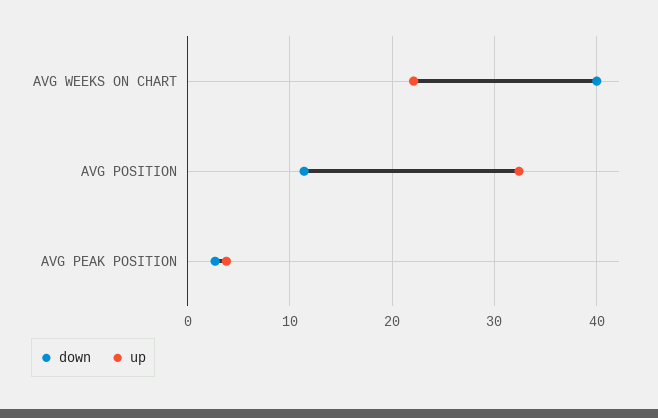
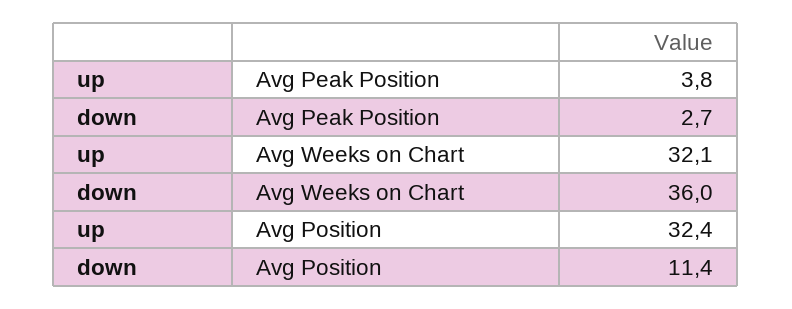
down, AVG WEEKS ON CHART: 40 -> 36
up, AVG WEEKS ON CHART: 22 -> 32.1

